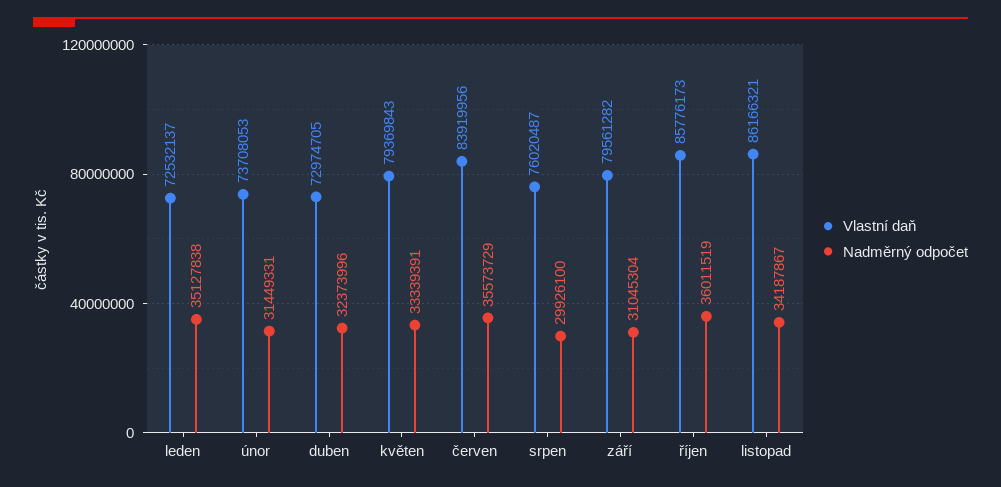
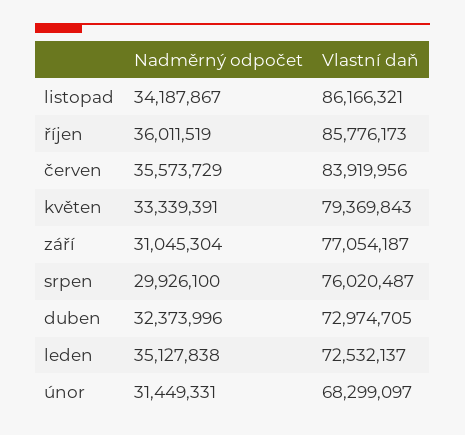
Vlastní daň, únor: 73708053 -> 68299097
Vlastní daň, září: 79561282 -> 77054187

